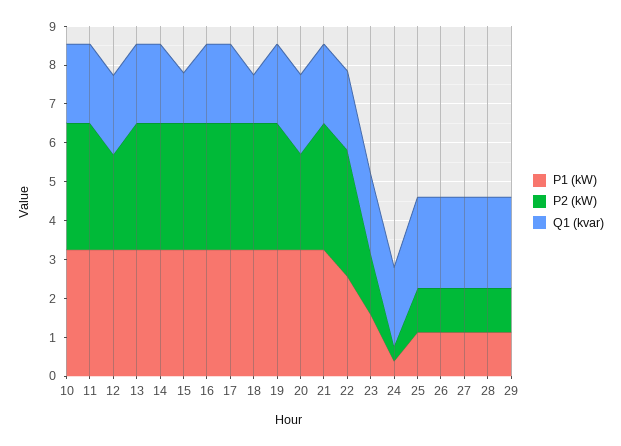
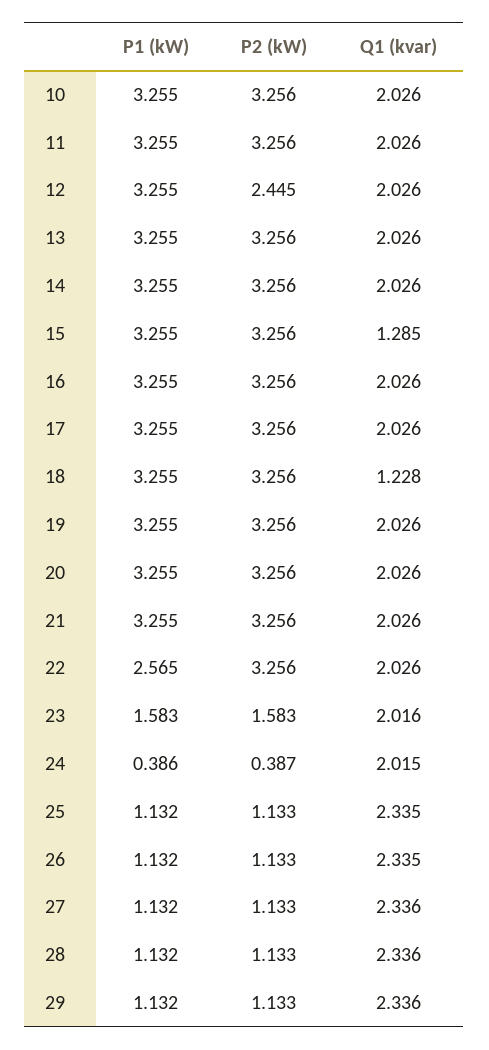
P2 (kW), 20: 2.5 -> 3.256

